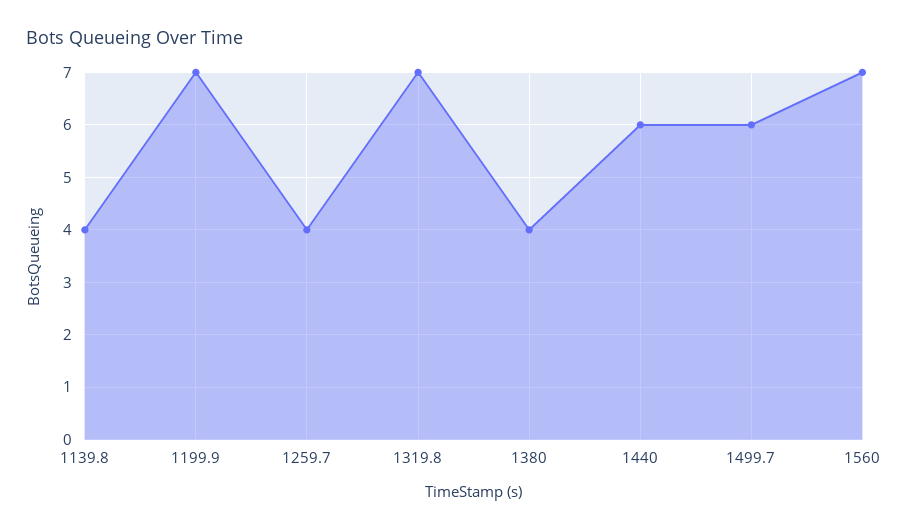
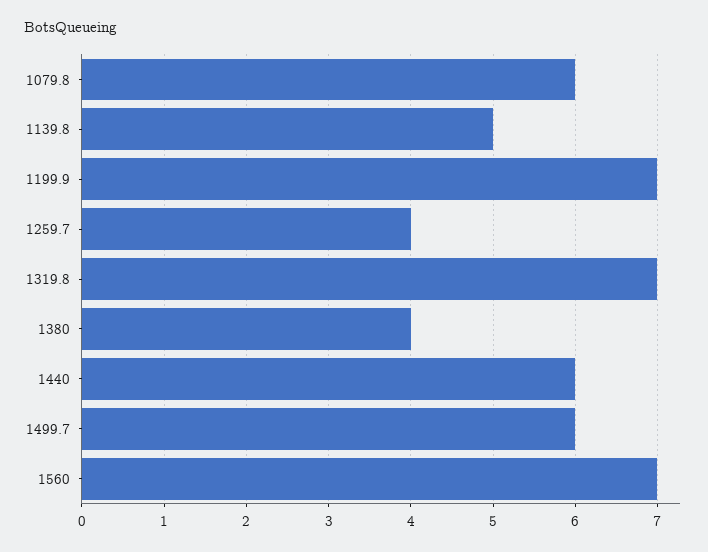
1139.8: 4 -> 5
1079.8: none -> 6

